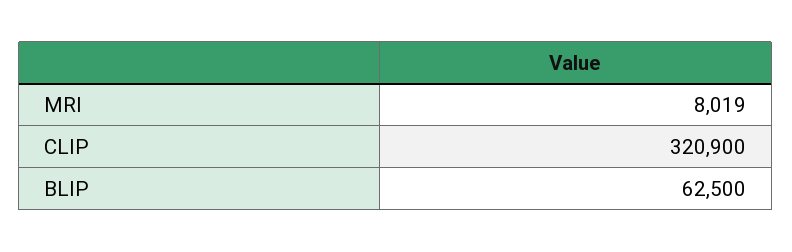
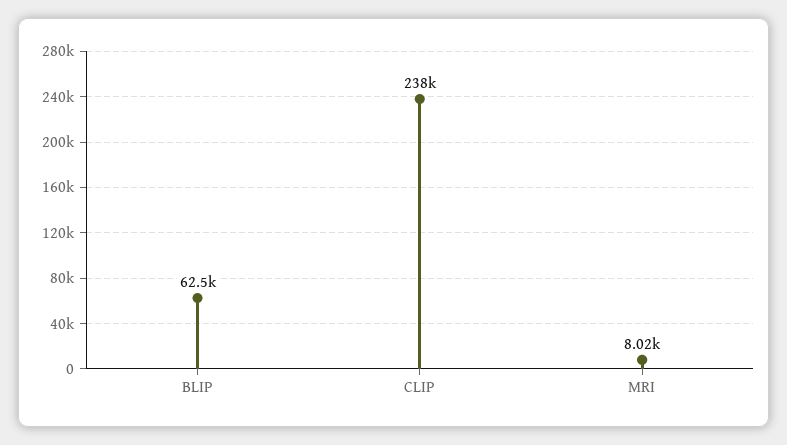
CLIP: 320900 -> 238000

